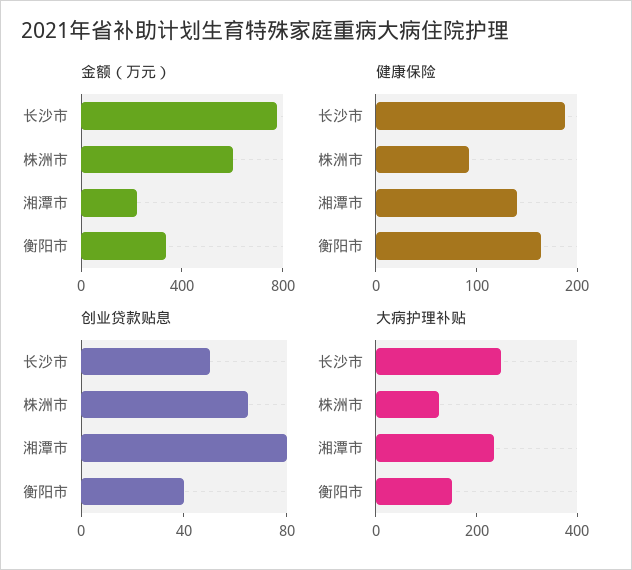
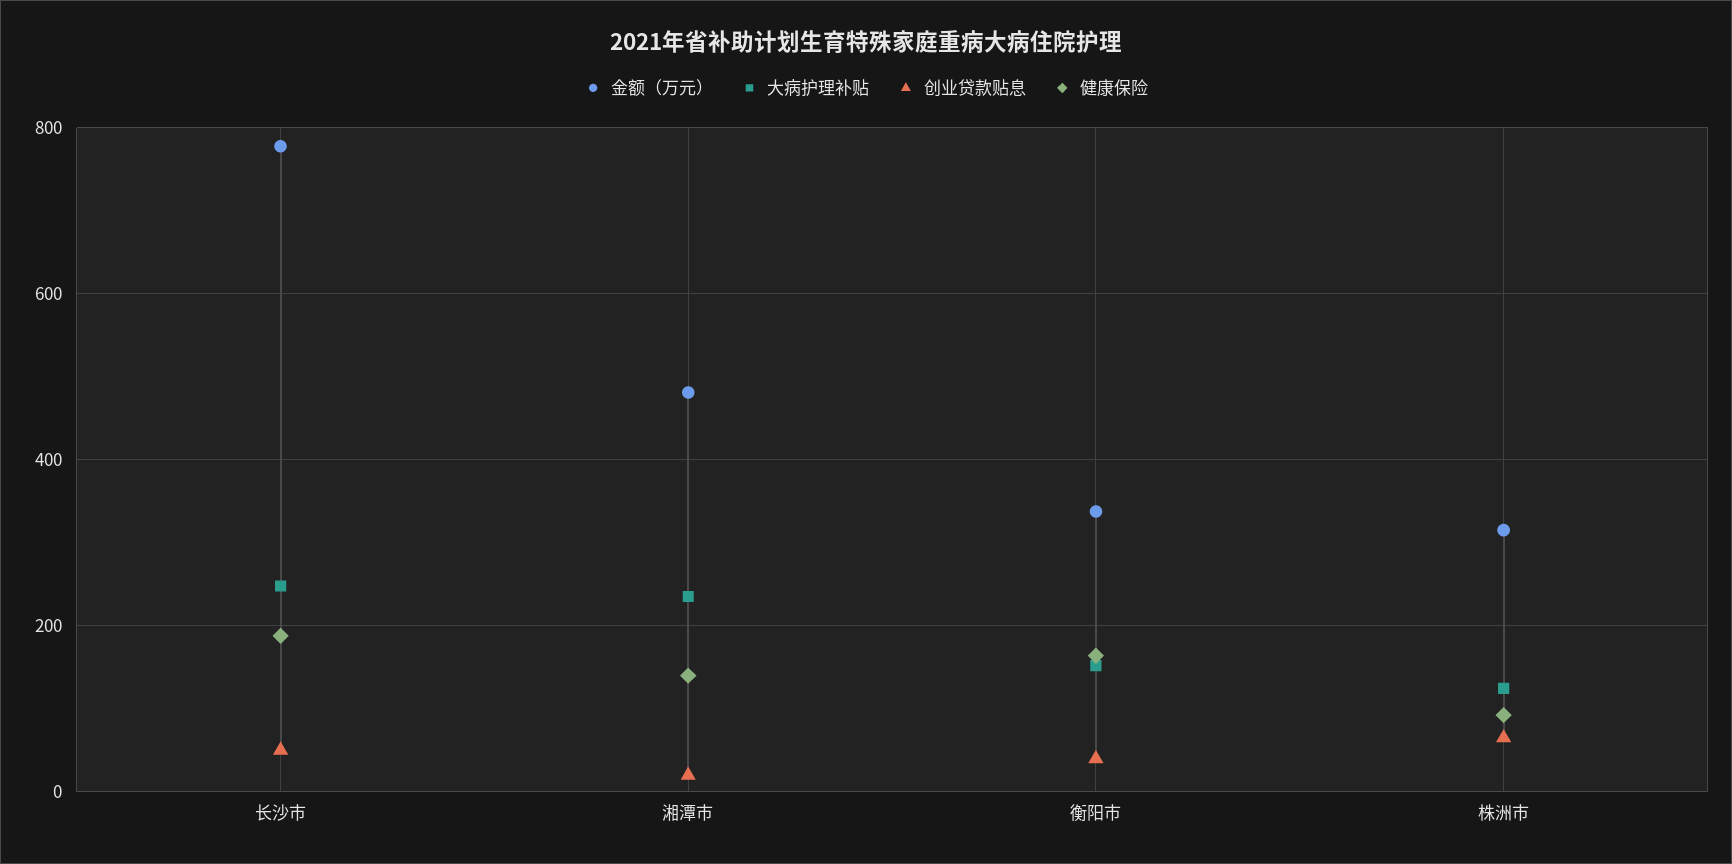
金额（万元）, 株洲市: 600 -> 320
金额（万元）, 湘潭市: 200 -> 480
创业贷款贴息, 湘潭市: 80 -> 20

